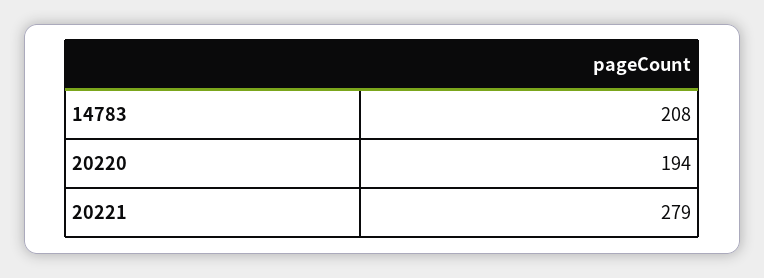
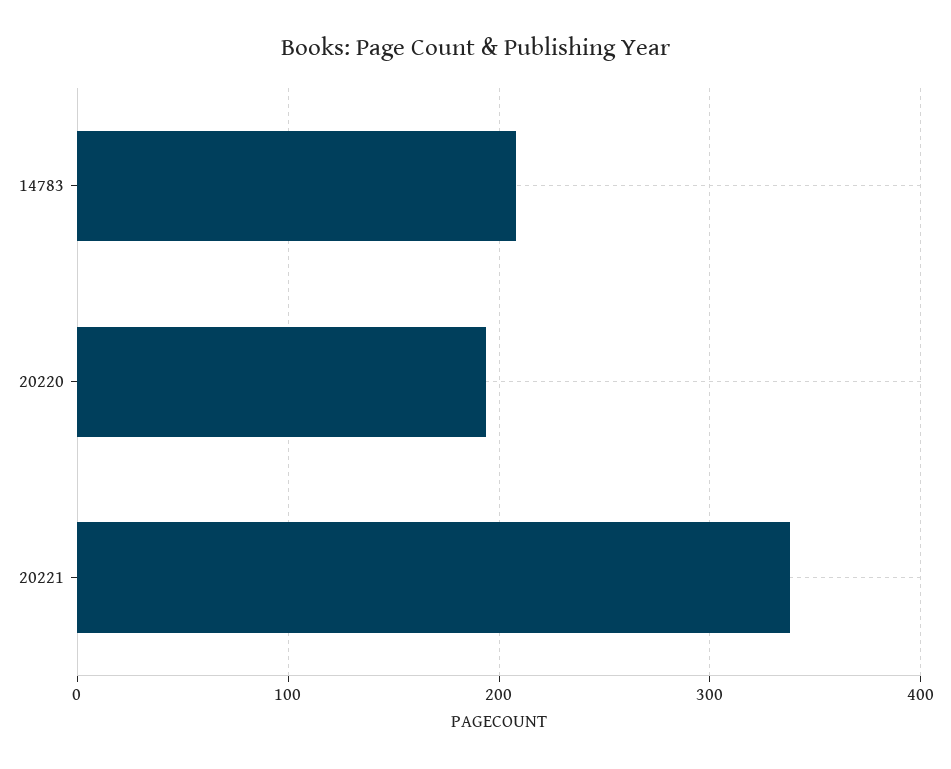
20221: 279 -> 340

